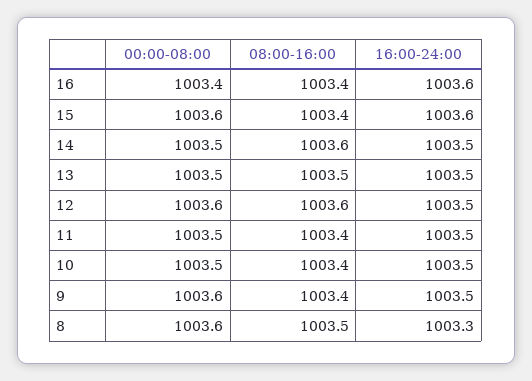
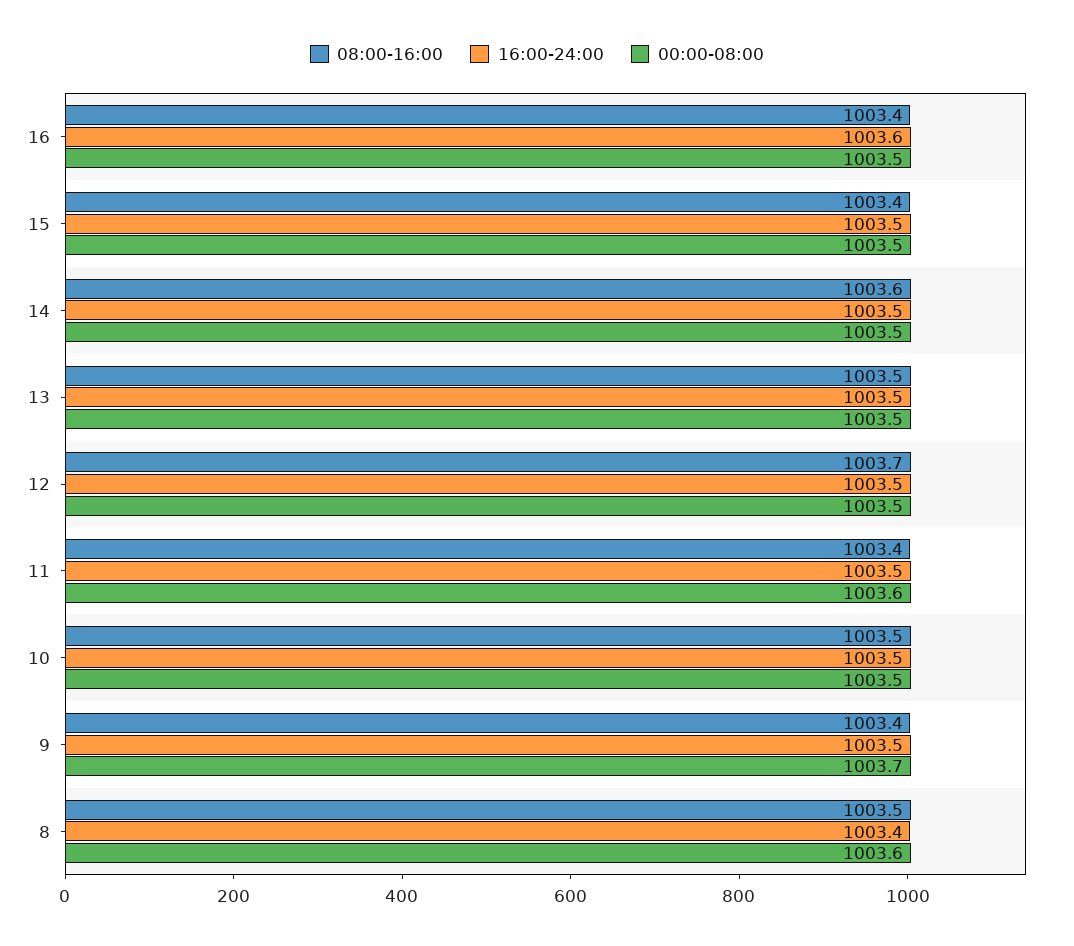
00:00-08:00, 16: 1003.4 -> 1003.5
00:00-08:00, 15: 1003.6 -> 1003.5
16:00-24:00, 15: 1003.6 -> 1003.5
00:00-08:00, 12: 1003.6 -> 1003.5
08:00-16:00, 12: 1003.6 -> 1003.7
00:00-08:00, 11: 1003.5 -> 1003.6
08:00-16:00, 10: 1003.4 -> 1003.5
00:00-08:00, 9: 1003.6 -> 1003.7
16:00-24:00, 8: 1003.3 -> 1003.4

